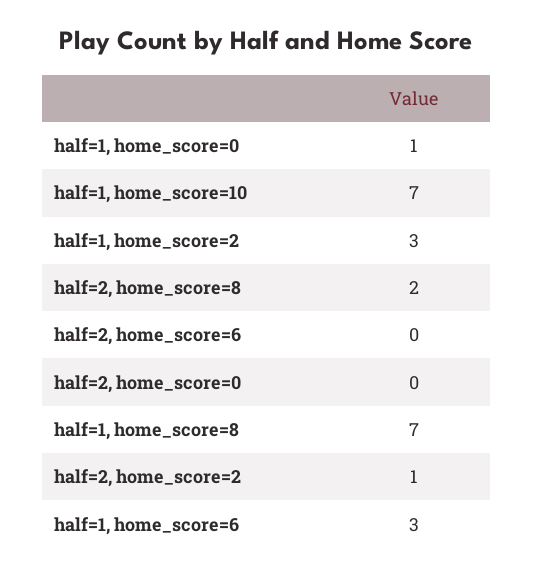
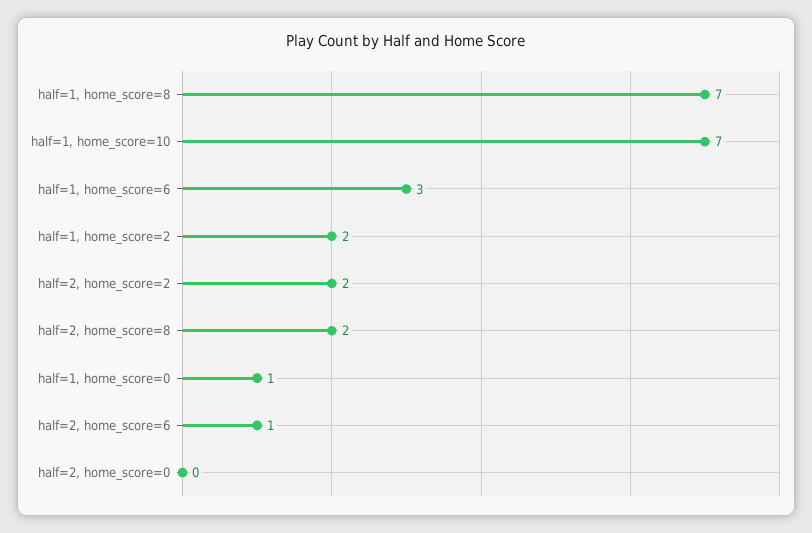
half=1, home_score=2: 3 -> 2
half=2, home_score=6: 0 -> 1
half=2, home_score=2: 1 -> 2

